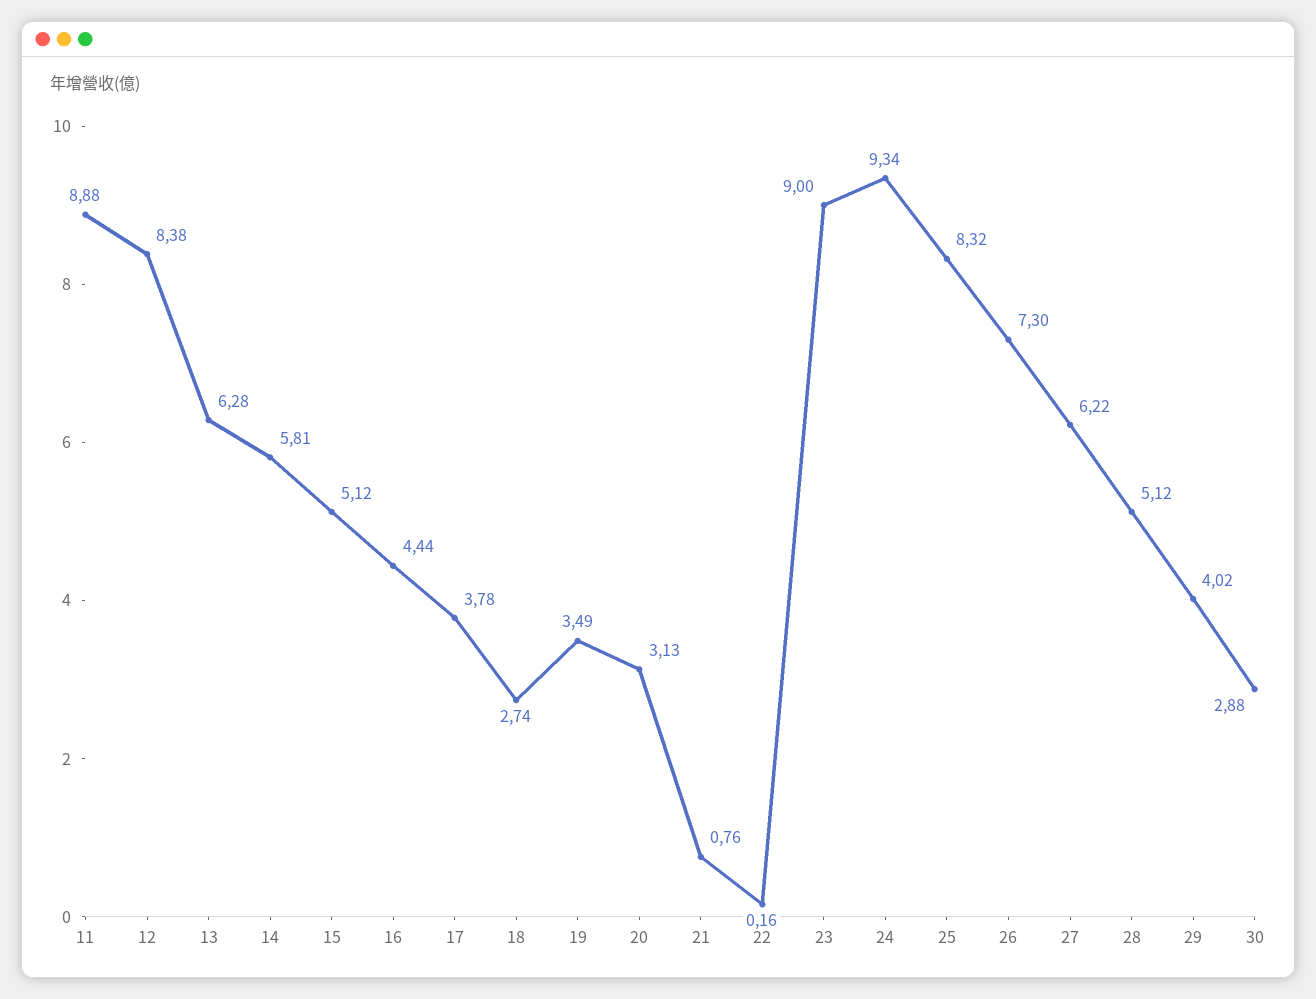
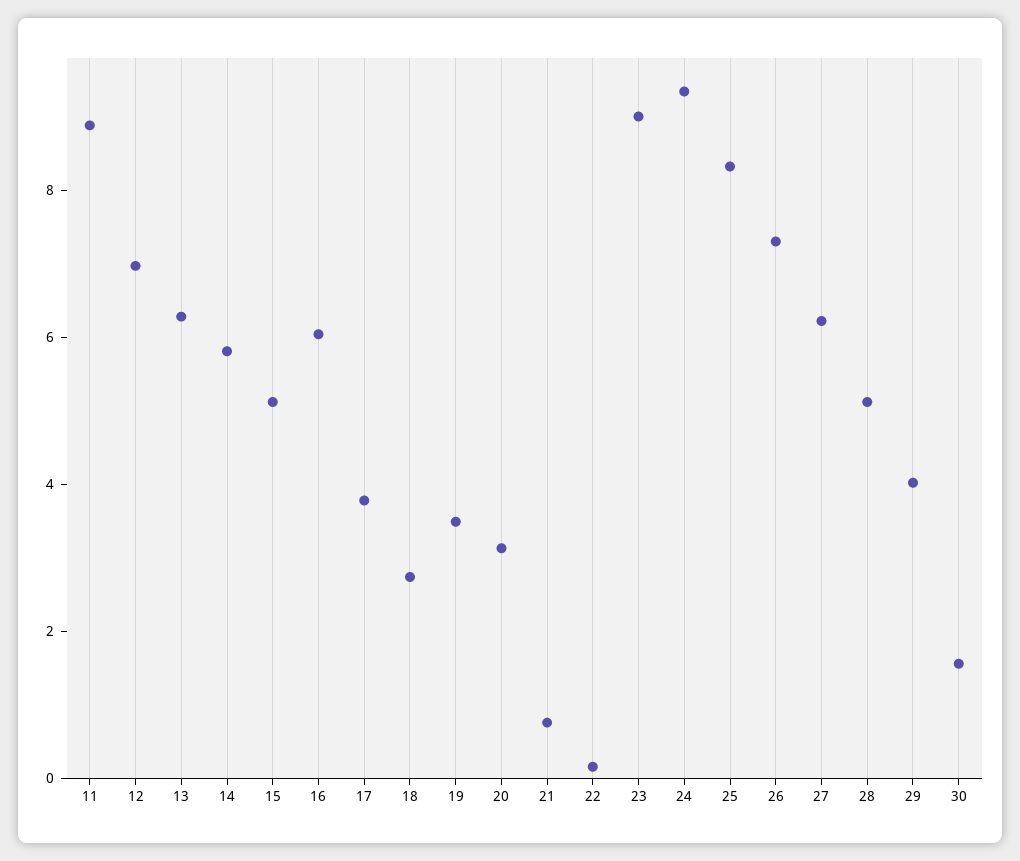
12: 8.38 -> 7
16: 4.44 -> 6
30: 2.88 -> 1.5

